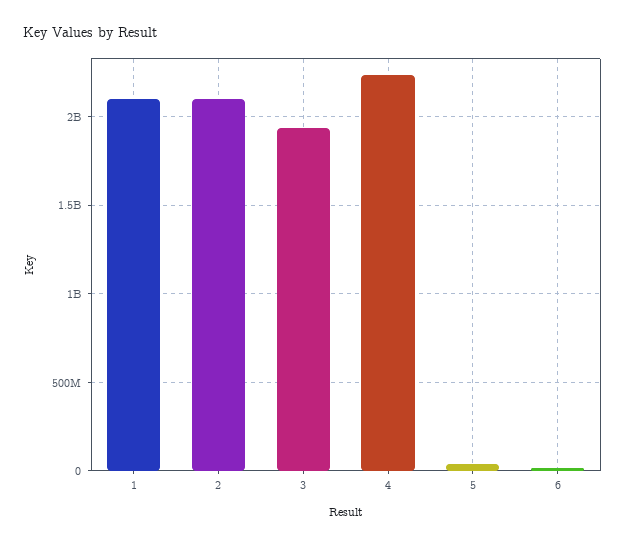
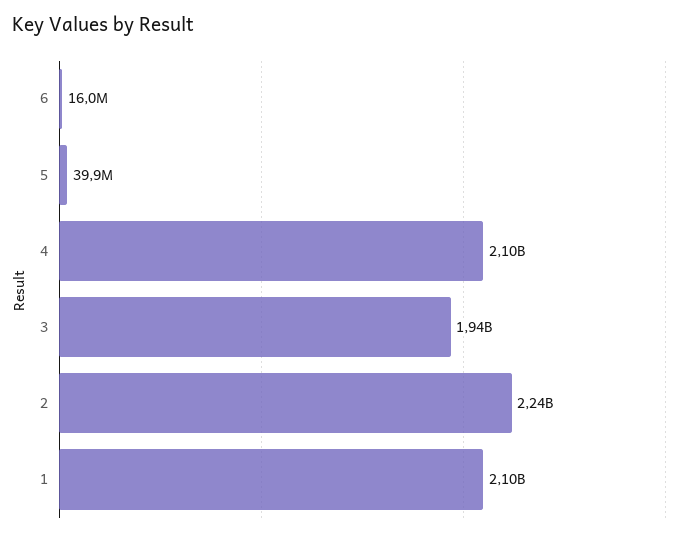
2: 2100000000 -> 2240000000
4: 2250000000 -> 2100000000

